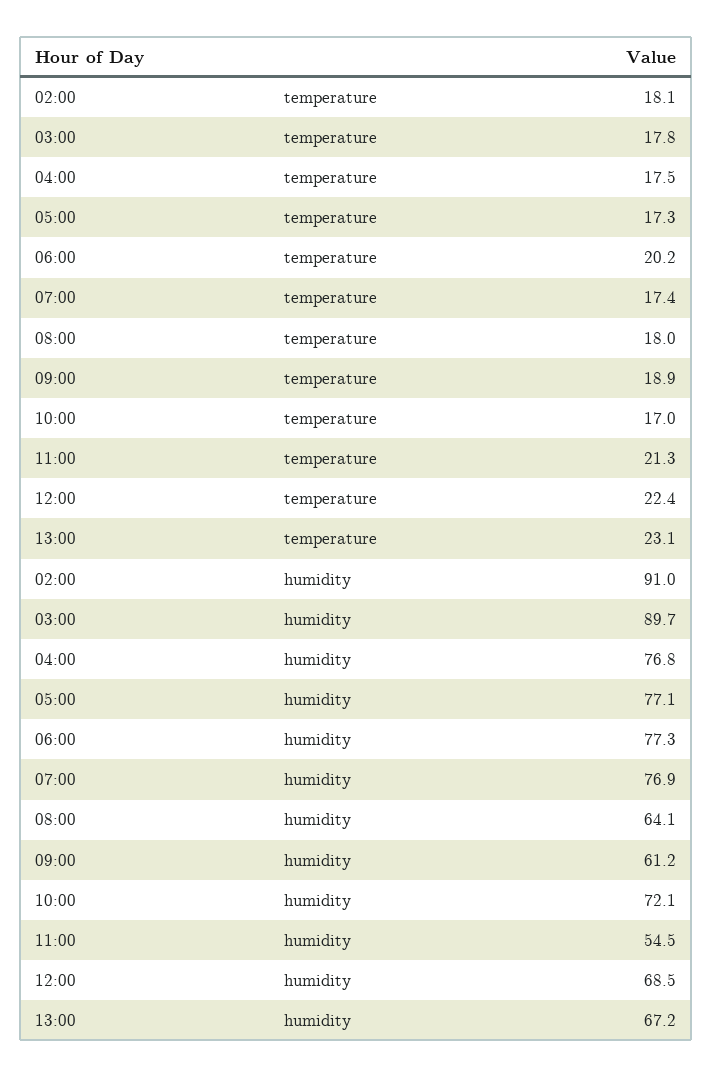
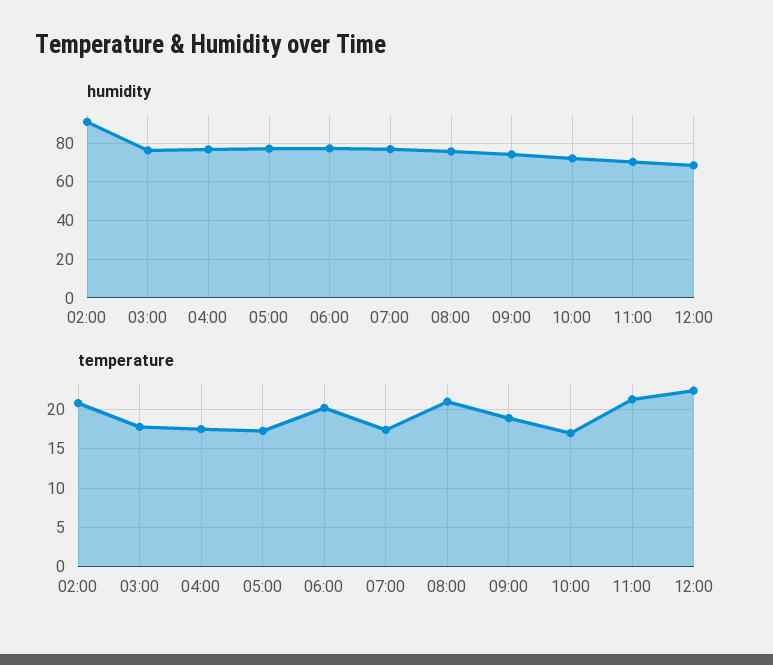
temperature, 02:00: 18.1 -> 21
temperature, 08:00: 18 -> 21
temperature, 13:00: 23.1 -> none
humidity, 03:00: 89.7 -> 75
humidity, 08:00: 64.1 -> 75
humidity, 09:00: 61.2 -> 75
humidity, 11:00: 54.5 -> 70
humidity, 13:00: 67.2 -> none

